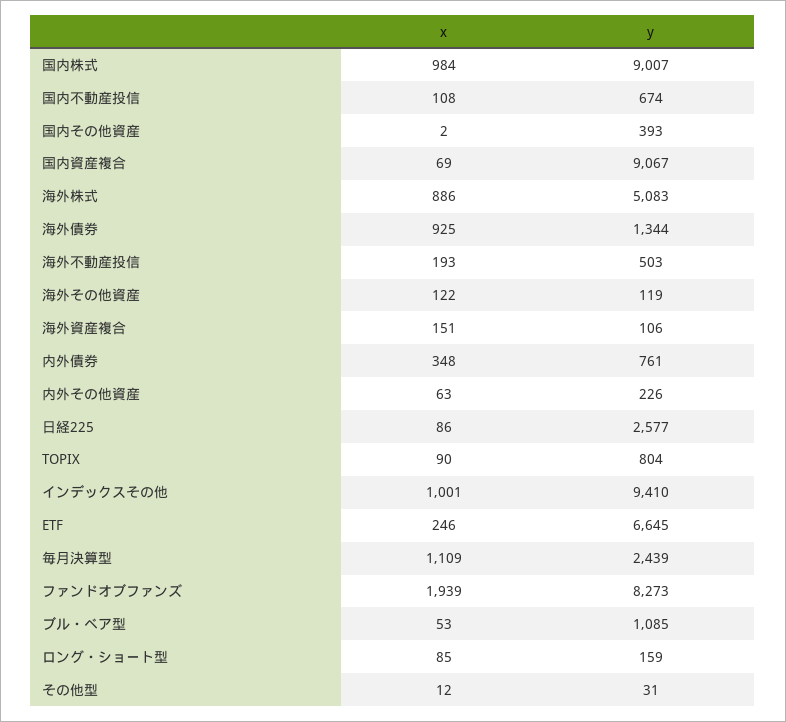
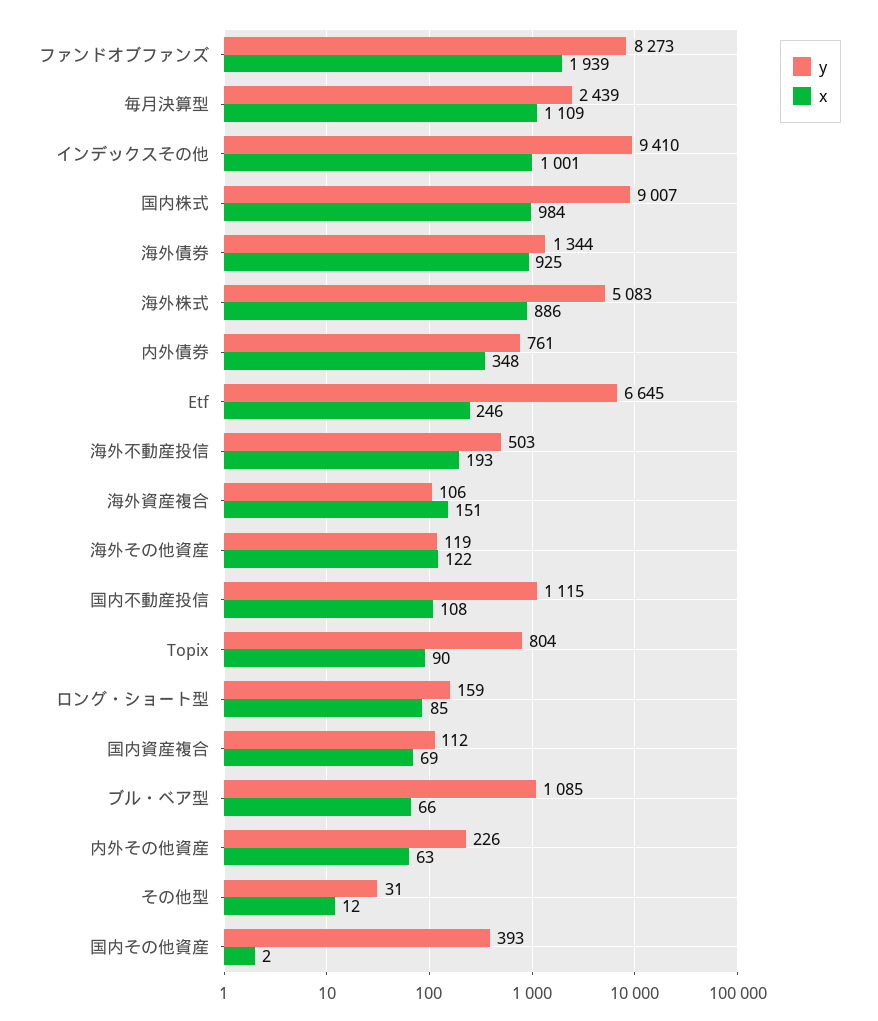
y, 国内不動産投信: 674 -> 1115
y, 国内資産複合: 9067 -> 112
x, 日経225: 86 -> none
y, 日経225: 2577 -> none
x, ブル・ベア型: 53 -> 66

